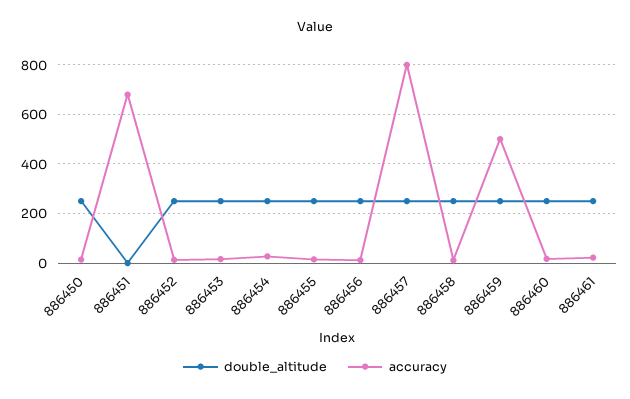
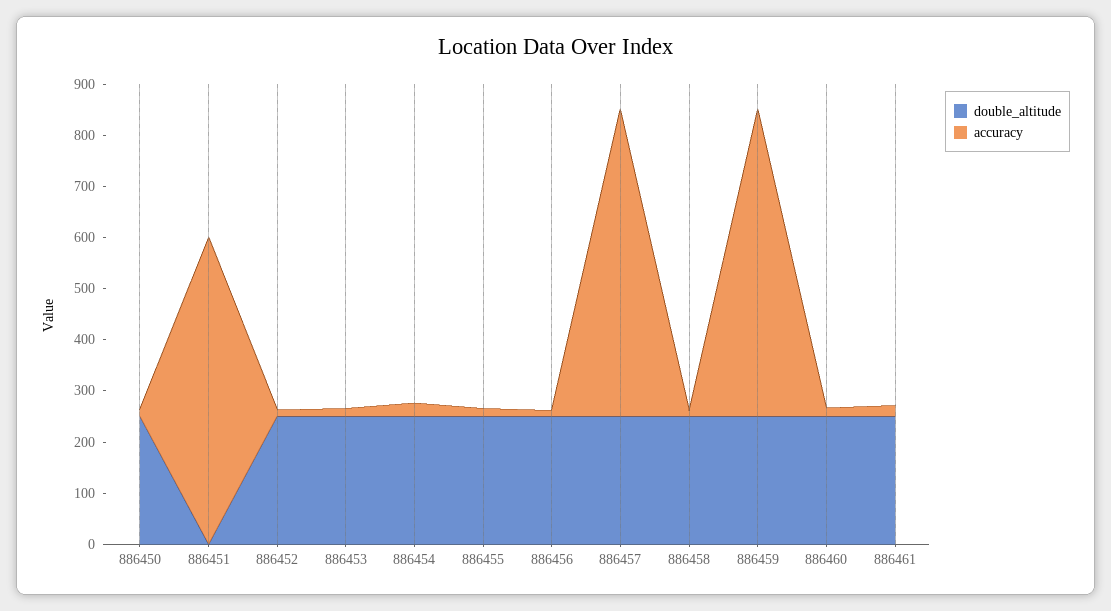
accuracy, 886451: 675 -> 600
accuracy, 886457: 800 -> 600
accuracy, 886459: 500 -> 600

